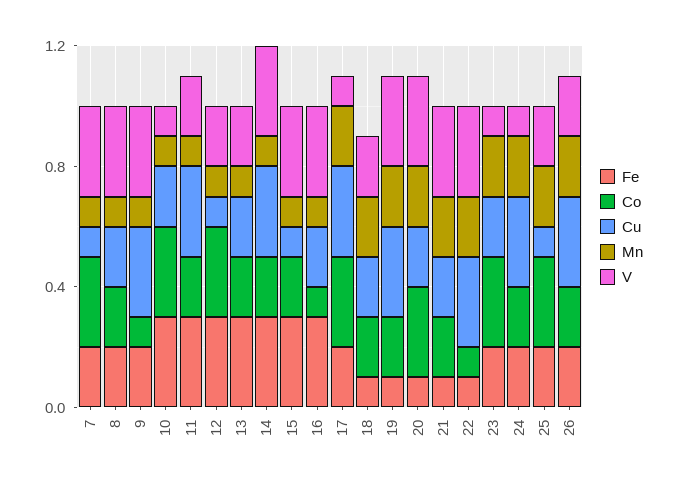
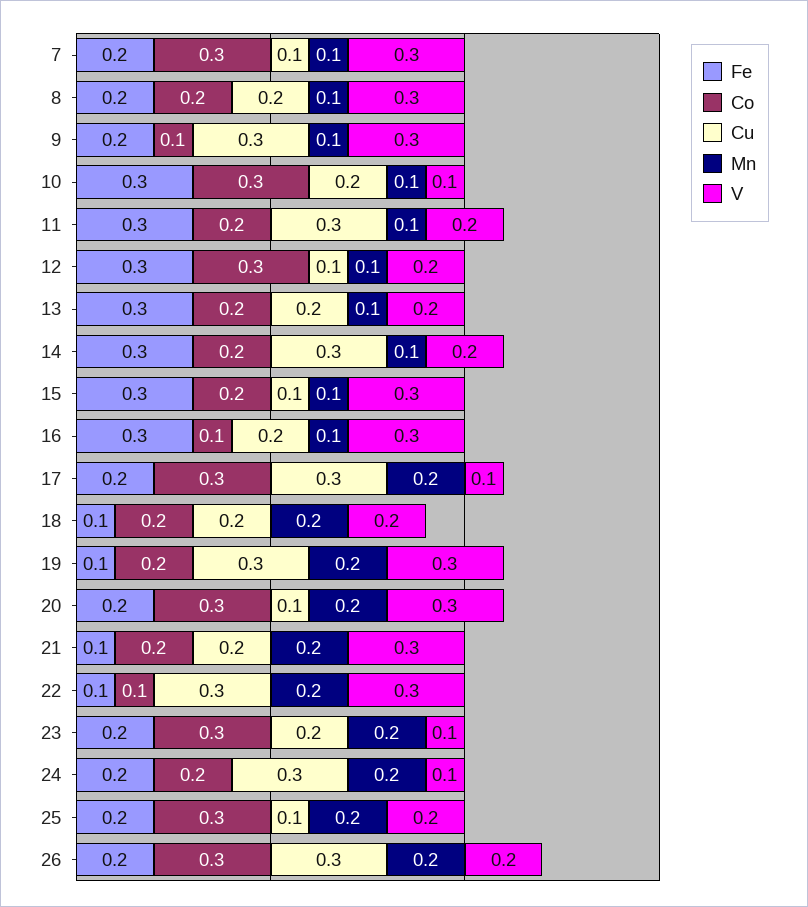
V, 14: 0.3 -> 0.2
Fe, 20: 0.1 -> 0.2
Cu, 20: 0.2 -> 0.1
Co, 26: 0.2 -> 0.3

